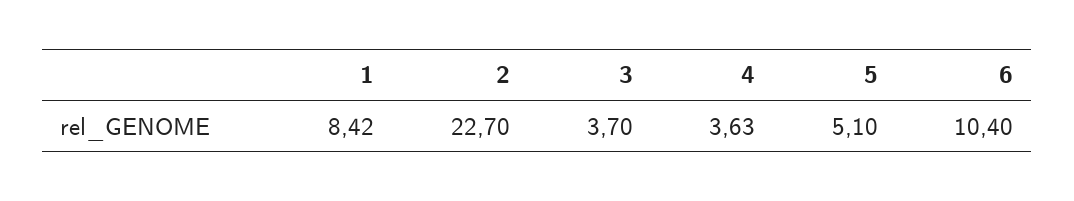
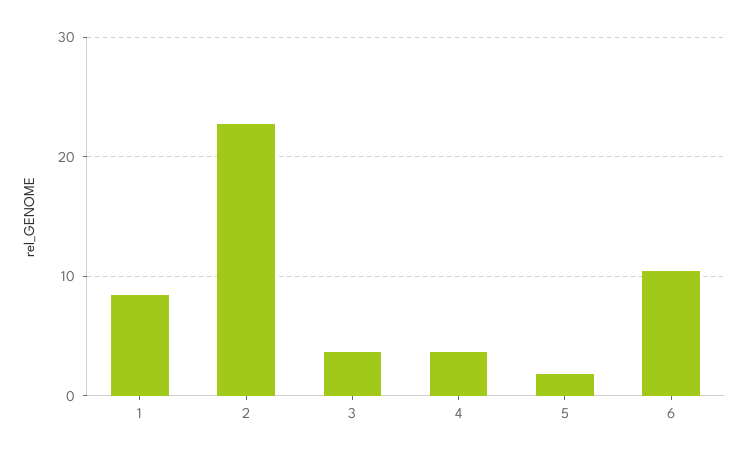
5: 5.1 -> 2

